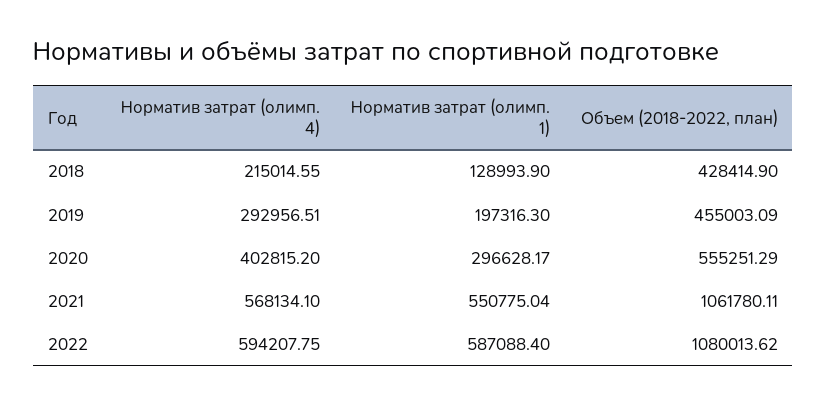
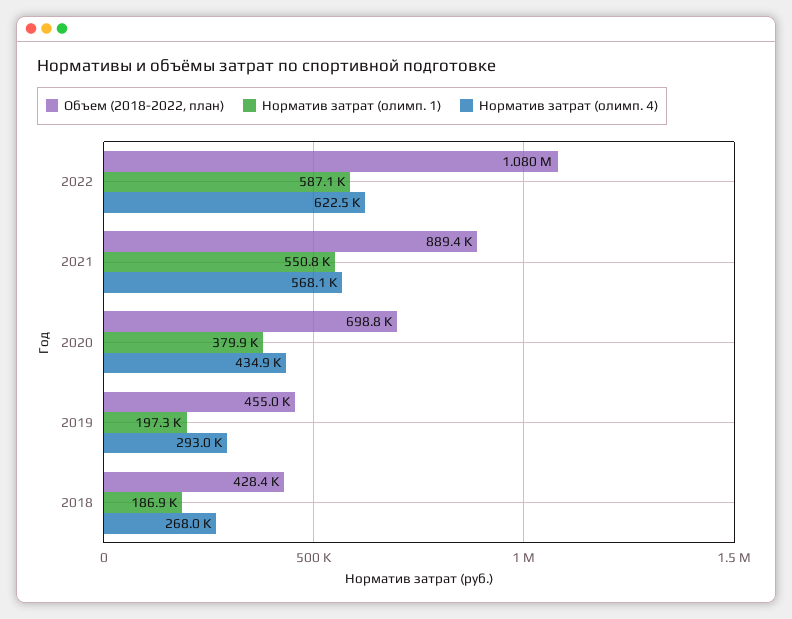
Норматив затрат (олимп. 4), 2018: 215014.55 -> 268000
Норматив затрат (олимп. 1), 2018: 128993.9 -> 186900
Норматив затрат (олимп. 4), 2020: 402815.2 -> 434900
Норматив затрат (олимп. 1), 2020: 296628.17 -> 379900
Объем (2018-2022, план), 2020: 555251.29 -> 698800
Объем (2018-2022, план), 2021: 1061780.11 -> 889400
Норматив затрат (олимп. 4), 2022: 594207.75 -> 622500

